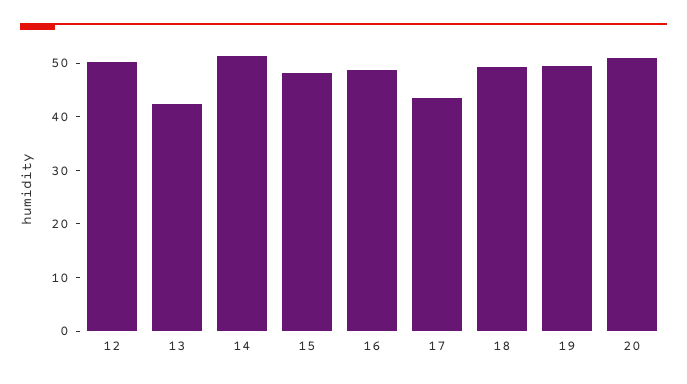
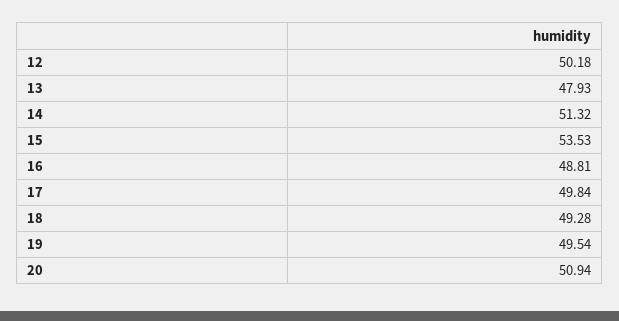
13: 42 -> 47.93
15: 48 -> 53.53
17: 44 -> 49.84

